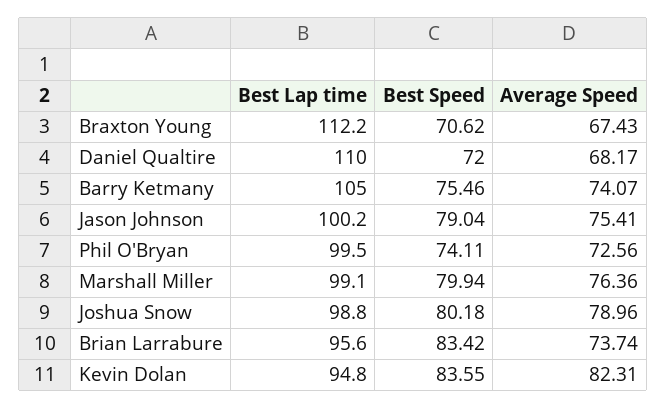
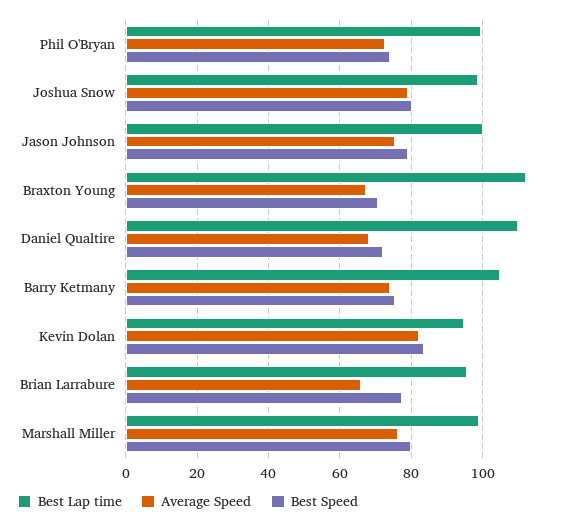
Best Speed, Brian Larrabure: 83.42 -> 78
Average Speed, Brian Larrabure: 73.74 -> 66

